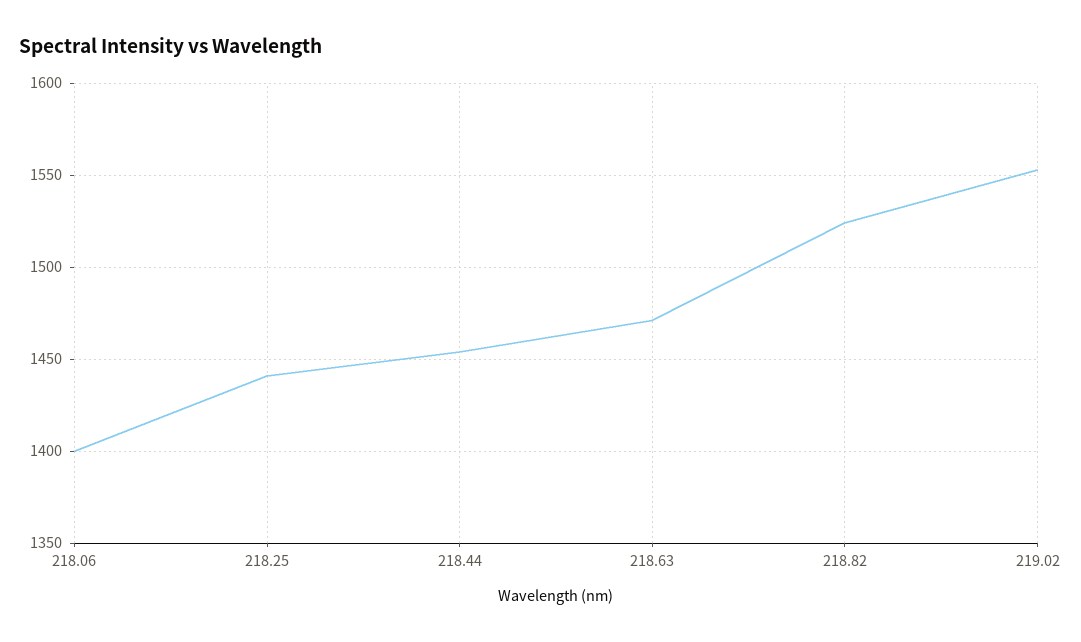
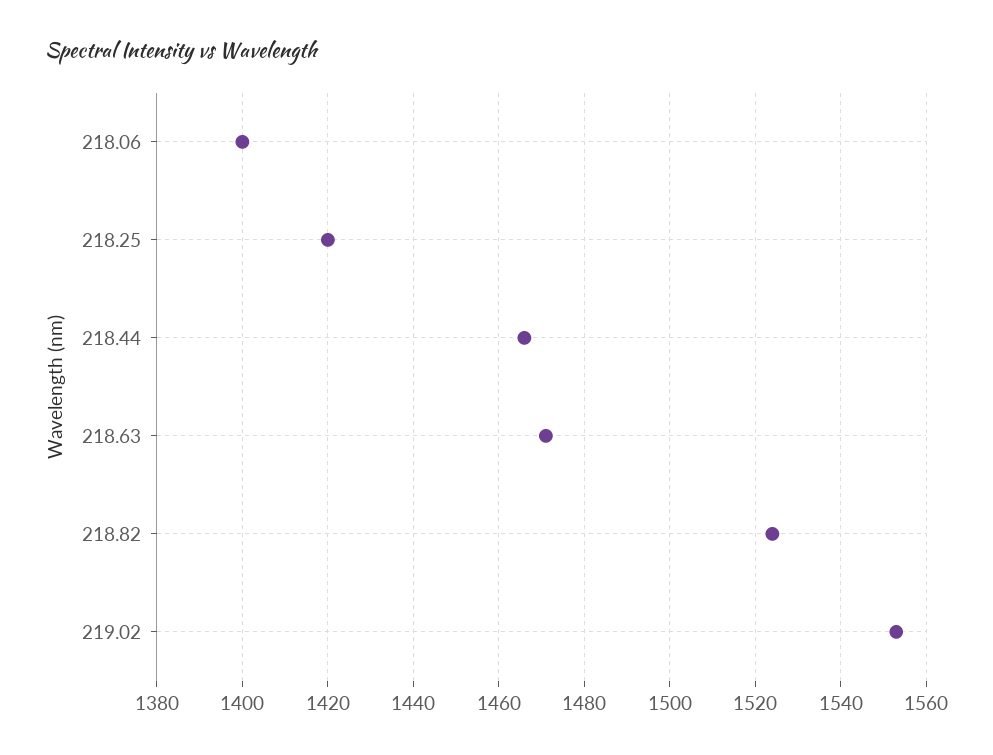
218.25: 1440 -> 1420
218.44: 1455 -> 1465

